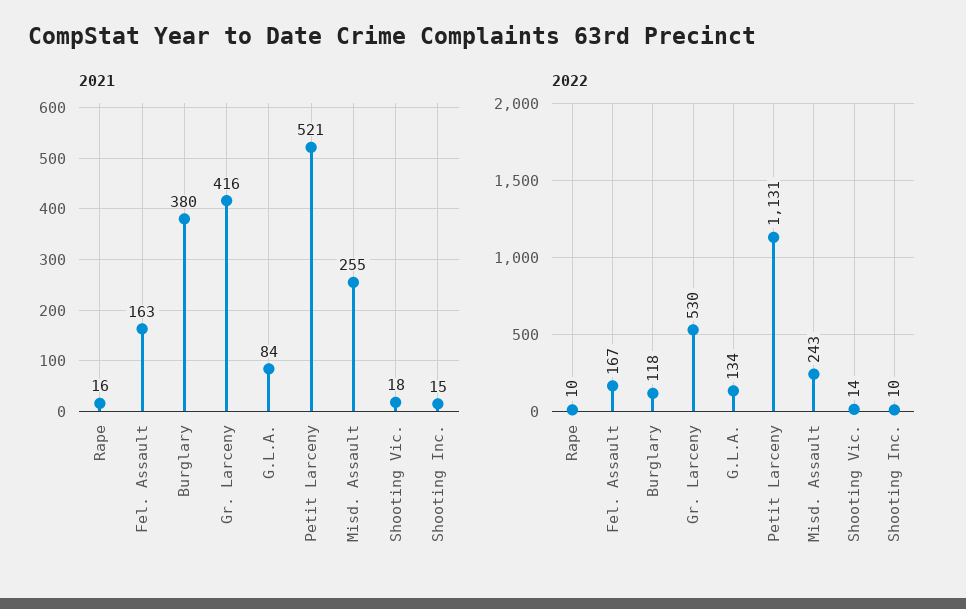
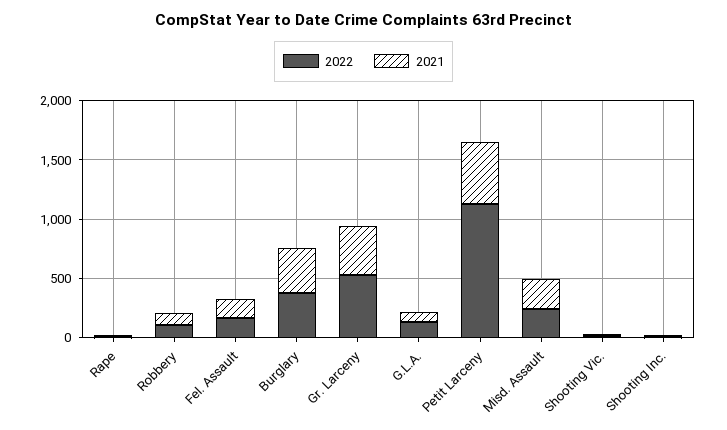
2022, Burglary: 118 -> 400
2022, Robbery: none -> 100
2021, Robbery: none -> 100

